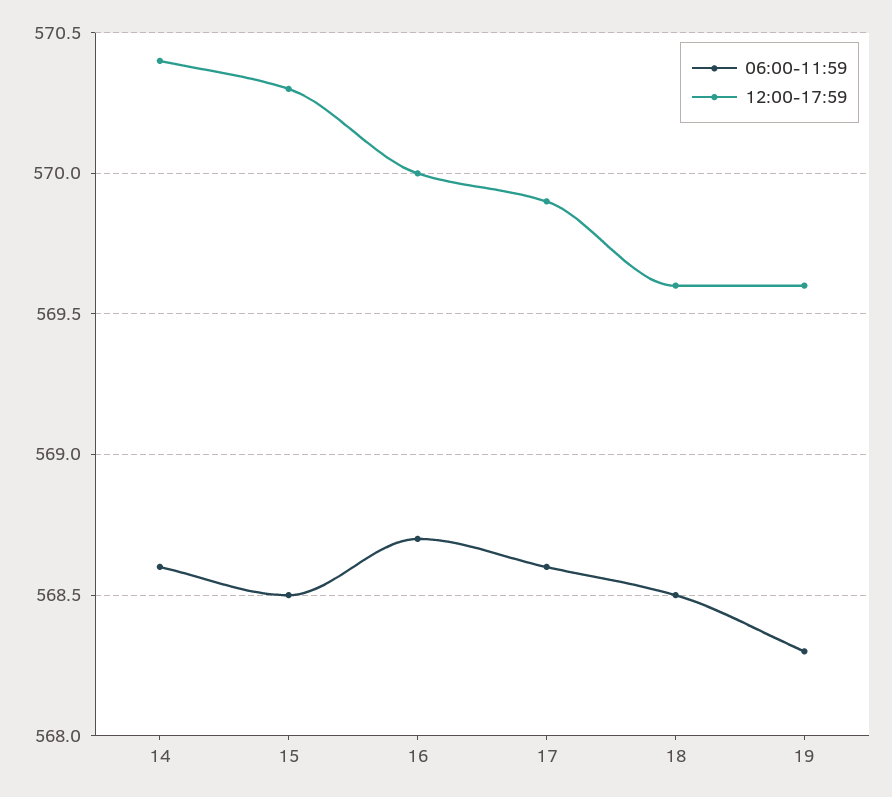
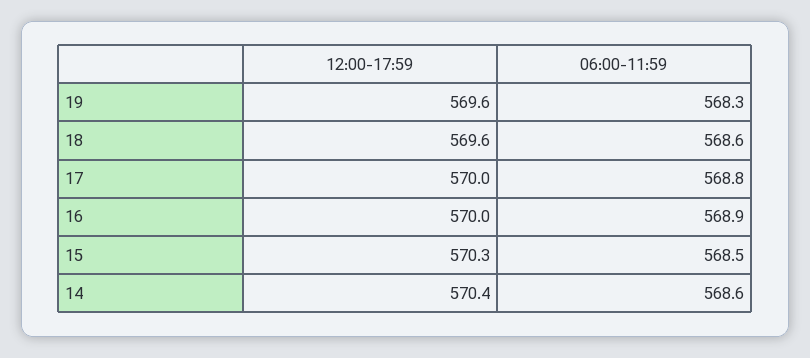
06:00-11:59, 16: 568.7 -> 568.9
06:00-11:59, 17: 568.6 -> 568.8
12:00-17:59, 17: 569.9 -> 570
06:00-11:59, 18: 568.5 -> 568.6

